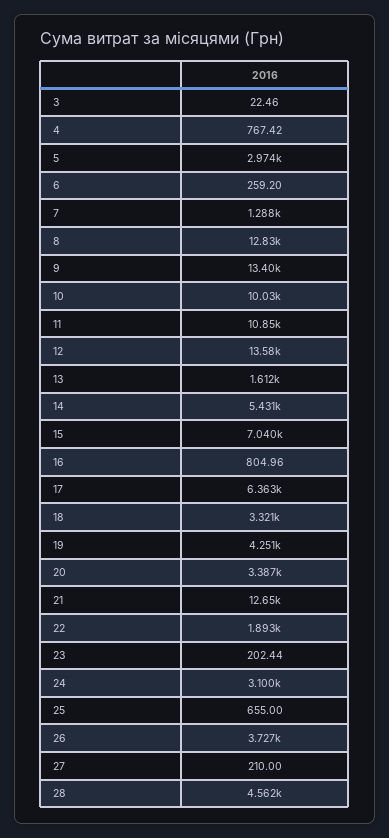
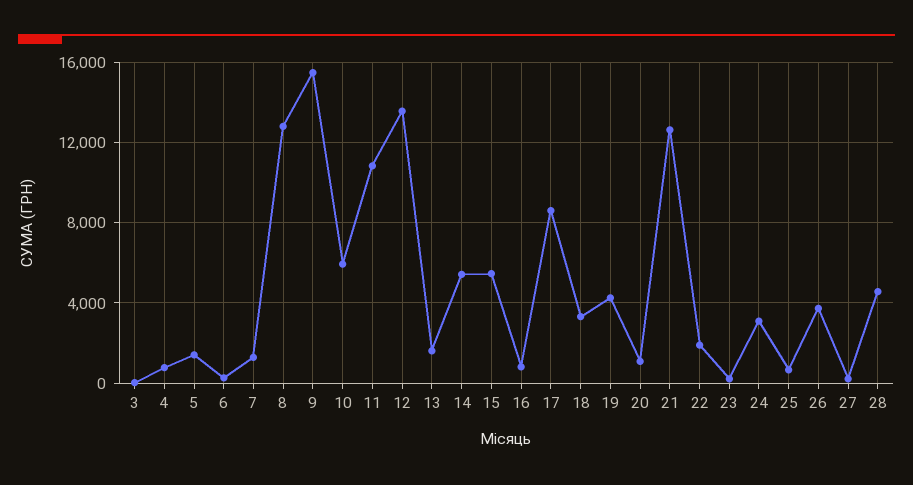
5: 2974 -> 1500
9: 13400 -> 15500
10: 10030 -> 6000
15: 7040 -> 5500
17: 6363 -> 8500
20: 3387 -> 1000

